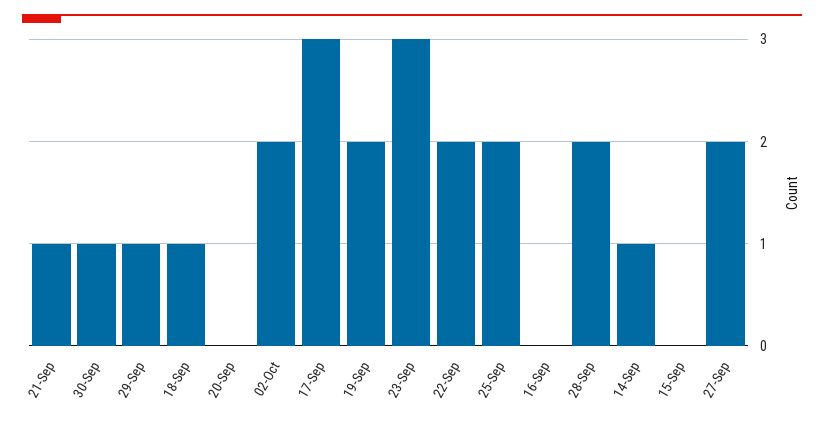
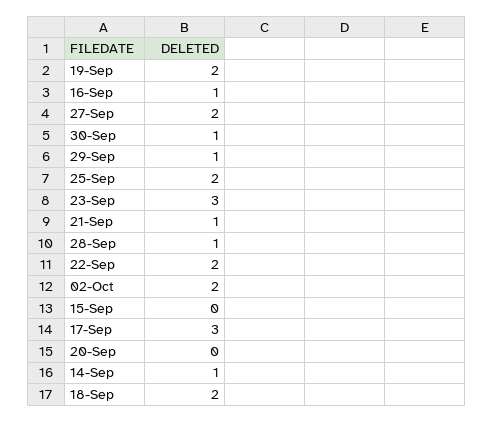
18-Sep: 1 -> 2
16-Sep: 0 -> 1
28-Sep: 2 -> 1

